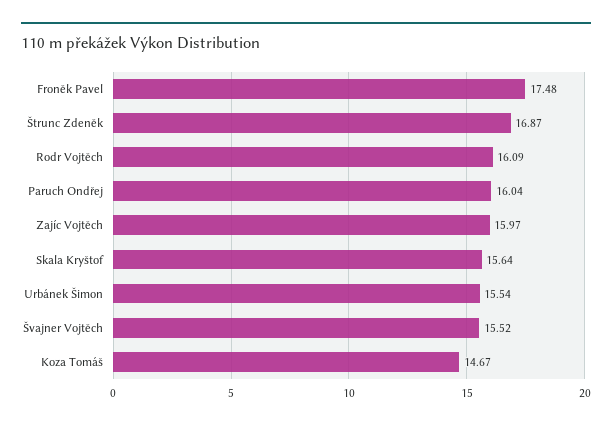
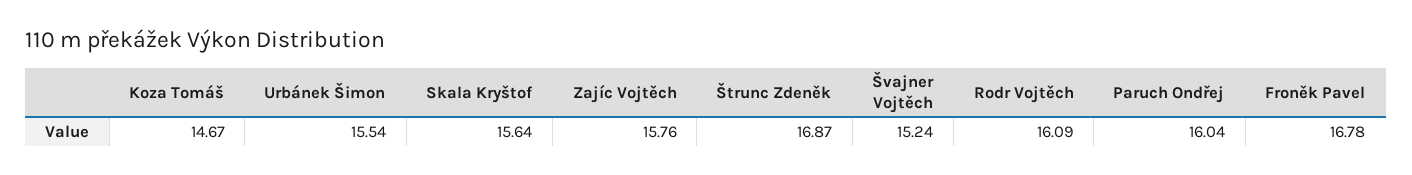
Froněk Pavel: 17.48 -> 16.78
Zajíc Vojtěch: 15.97 -> 15.76
Švajner Vojtěch: 15.52 -> 15.24

